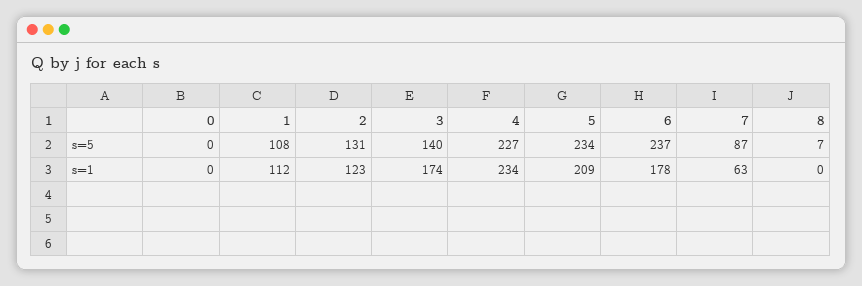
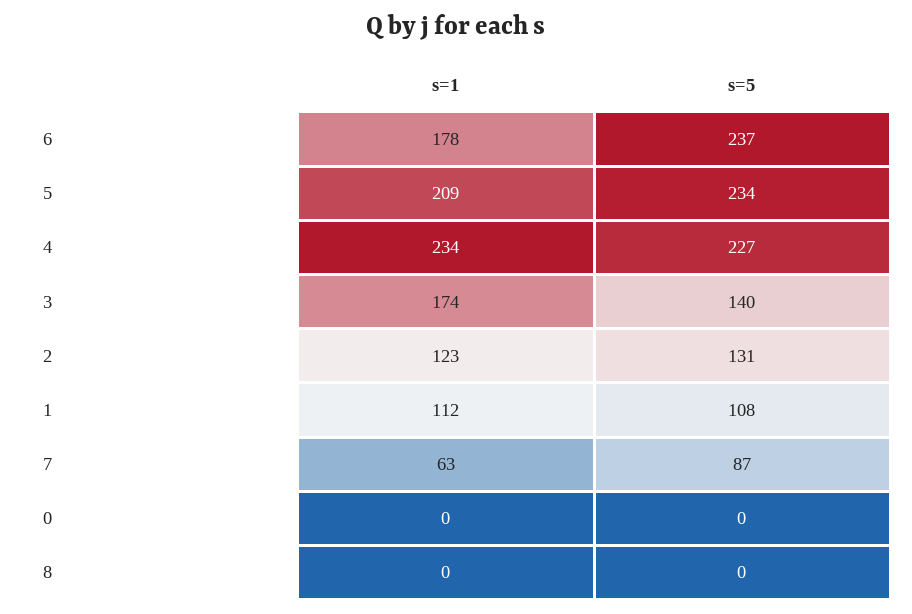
8, s=5: 7 -> 0

